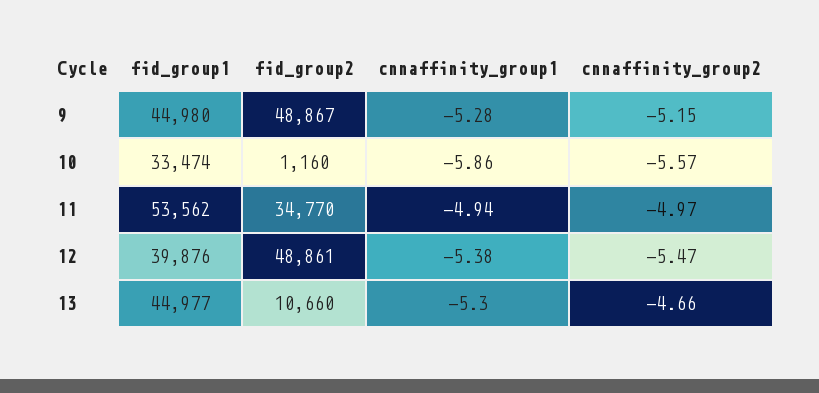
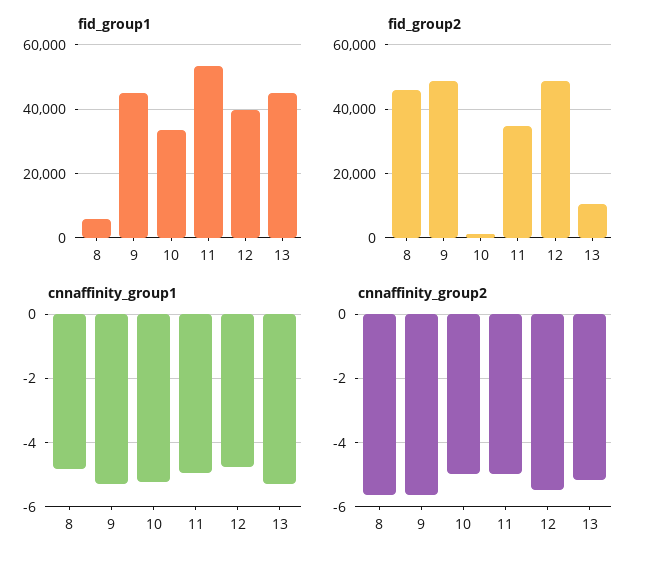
cnnaffinity_group2, 9: -5.15 -> -5.6
cnnaffinity_group1, 10: -5.86 -> -5.2
cnnaffinity_group2, 10: -5.57 -> -5
cnnaffinity_group1, 12: -5.38 -> -4.8
cnnaffinity_group2, 13: -4.66 -> -5.2
fid_group1, 8: none -> 6000
fid_group2, 8: none -> 46000
cnnaffinity_group1, 8: none -> -4.8
cnnaffinity_group2, 8: none -> -5.6

